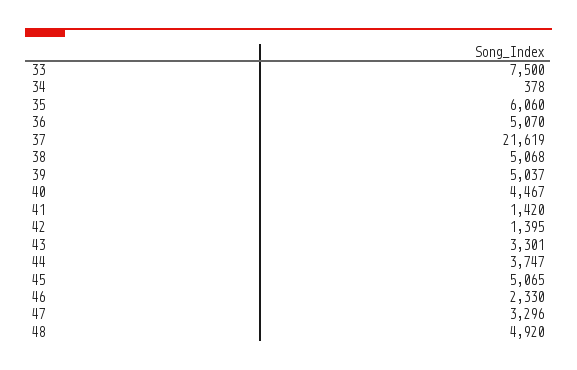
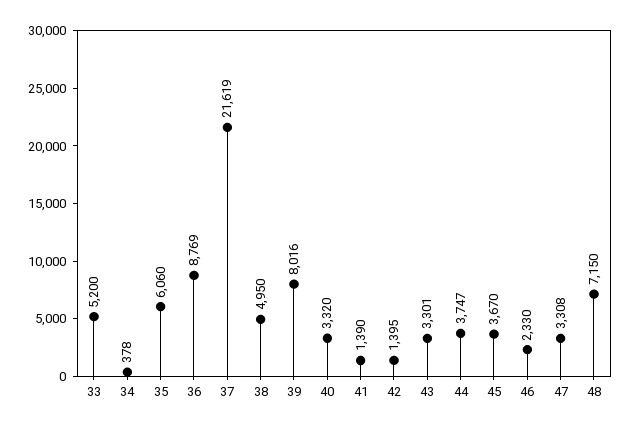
33: 7500 -> 5200
36: 5070 -> 8769
38: 5068 -> 4950
39: 5037 -> 8016
40: 4467 -> 3320
41: 1420 -> 1390
45: 5065 -> 3670
47: 3296 -> 3308
48: 4920 -> 7150

